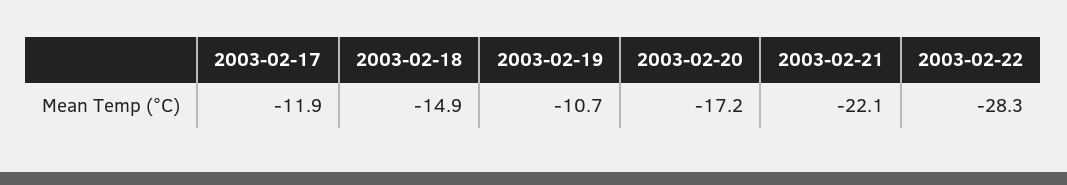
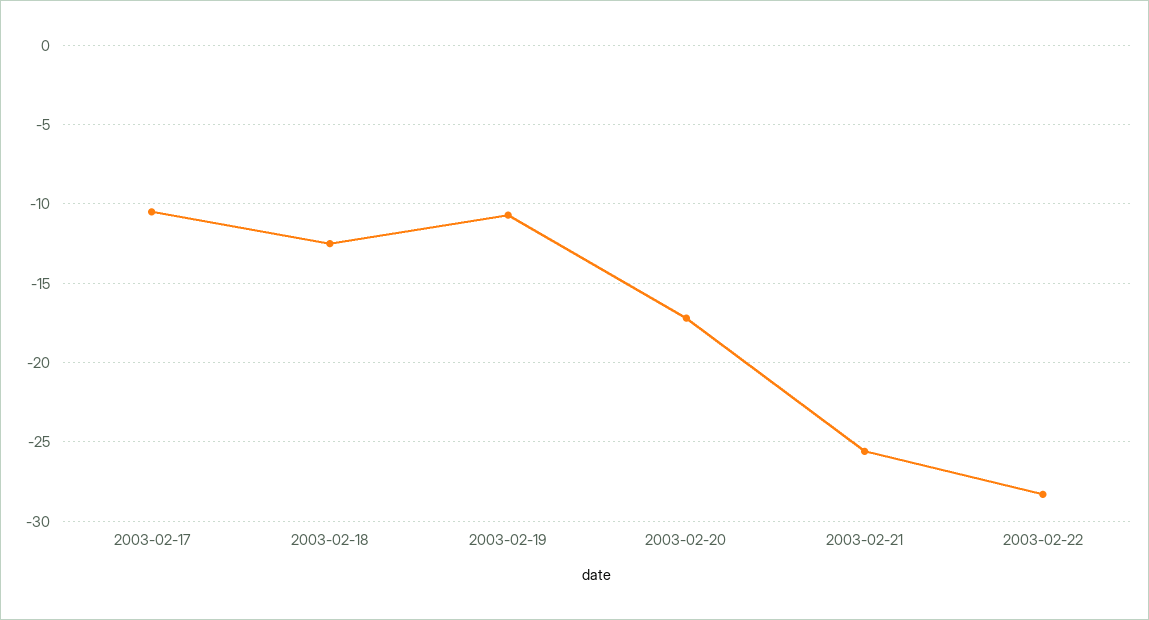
2003-02-17: -11.9 -> -10.5
2003-02-18: -14.9 -> -12.5
2003-02-21: -22.1 -> -25.5

